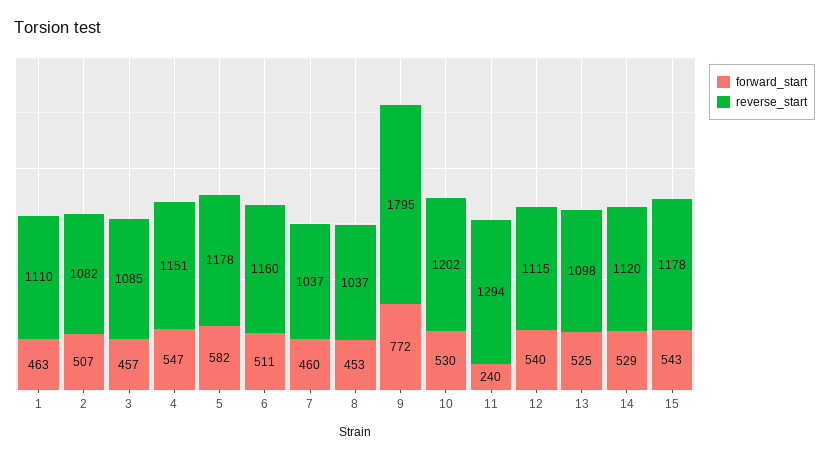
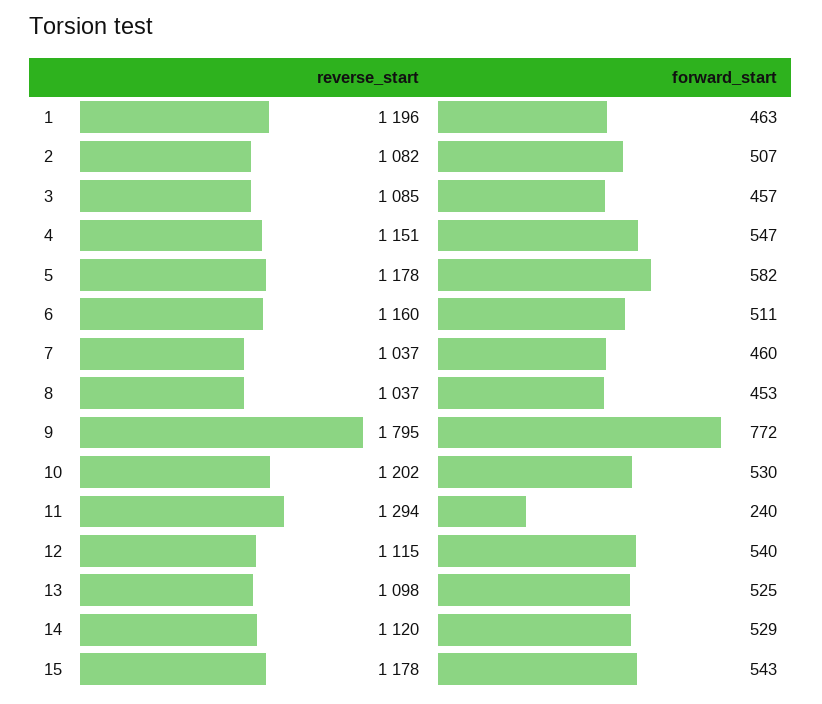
reverse_start, 1: 1110 -> 1196

